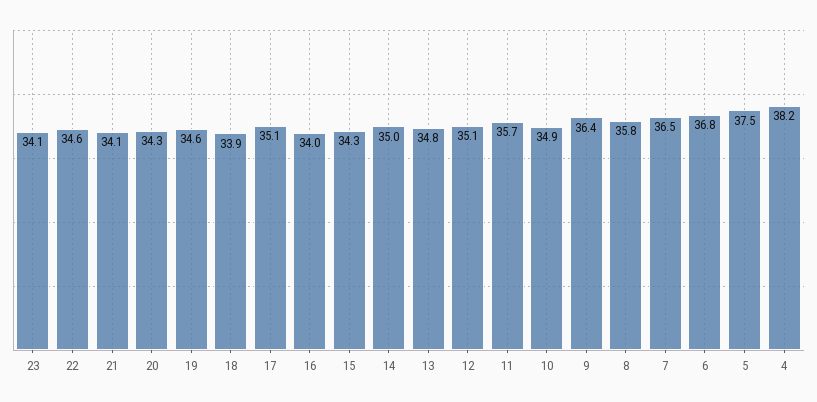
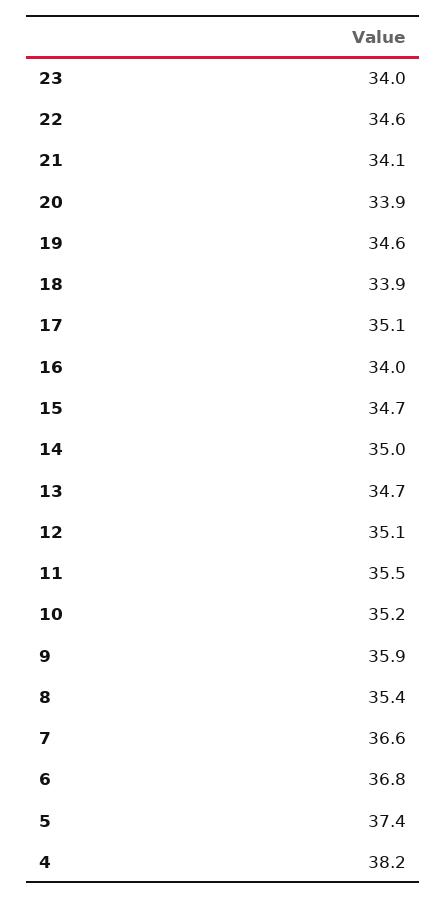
23: 34.1 -> 34
20: 34.3 -> 33.9
15: 34.3 -> 34.7
13: 34.8 -> 34.7
11: 35.7 -> 35.5
10: 34.9 -> 35.2
9: 36.4 -> 35.9
8: 35.8 -> 35.4
7: 36.5 -> 36.6
5: 37.5 -> 37.4

